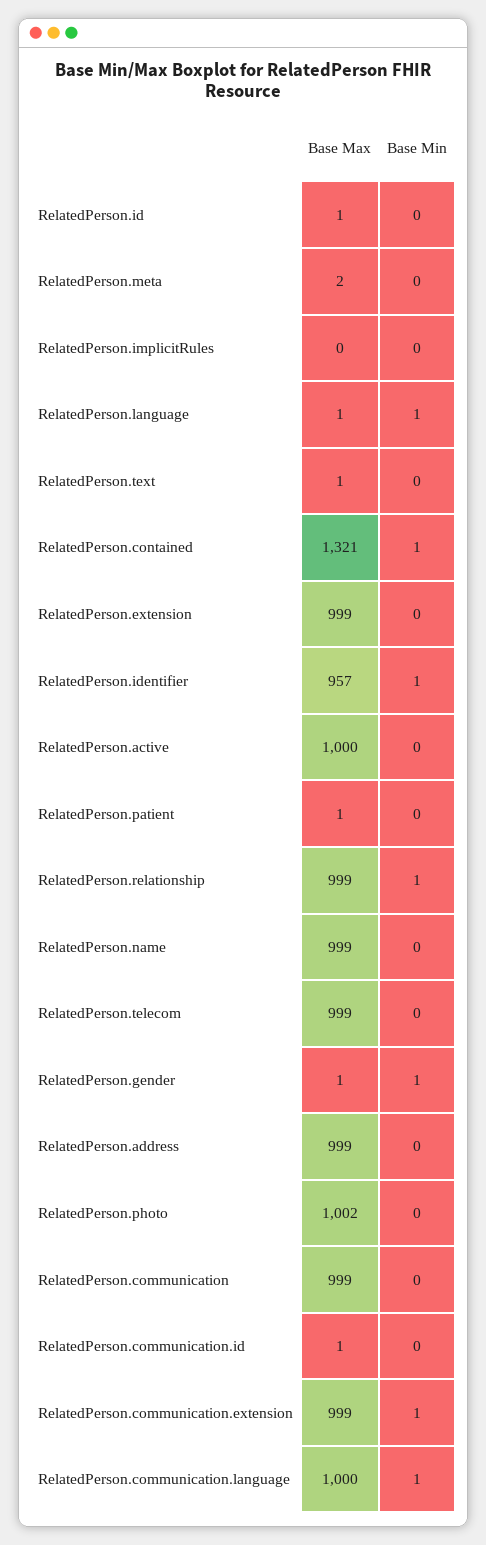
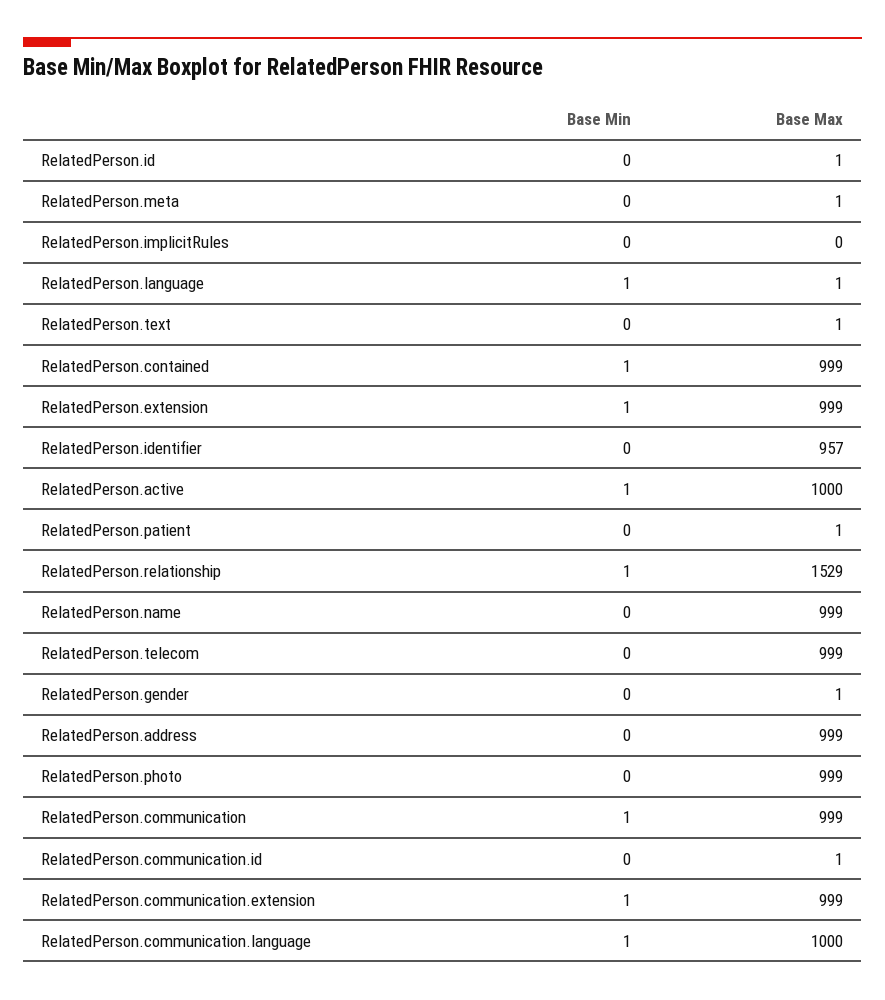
Base Max, RelatedPerson.meta: 2 -> 1
Base Max, RelatedPerson.contained: 1321 -> 999
Base Min, RelatedPerson.extension: 0 -> 1
Base Min, RelatedPerson.identifier: 1 -> 0
Base Min, RelatedPerson.active: 0 -> 1
Base Max, RelatedPerson.relationship: 999 -> 1529
Base Min, RelatedPerson.gender: 1 -> 0
Base Max, RelatedPerson.photo: 1002 -> 999
Base Min, RelatedPerson.communication: 0 -> 1

